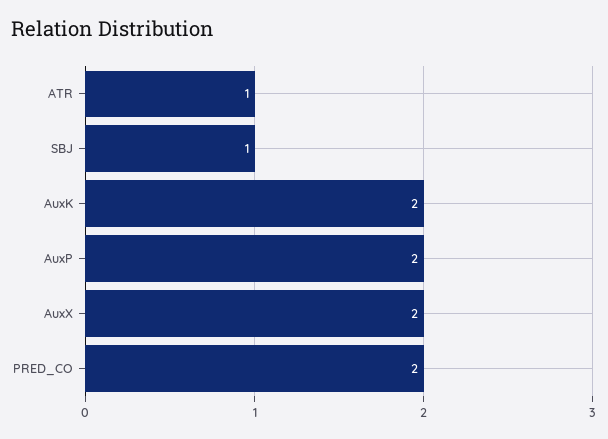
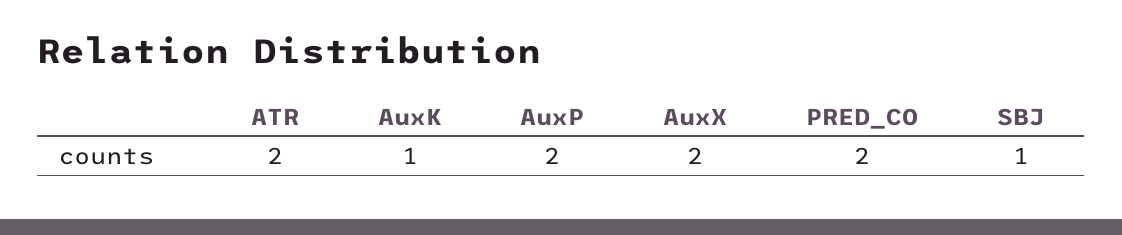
ATR: 1 -> 2
AuxK: 2 -> 1

